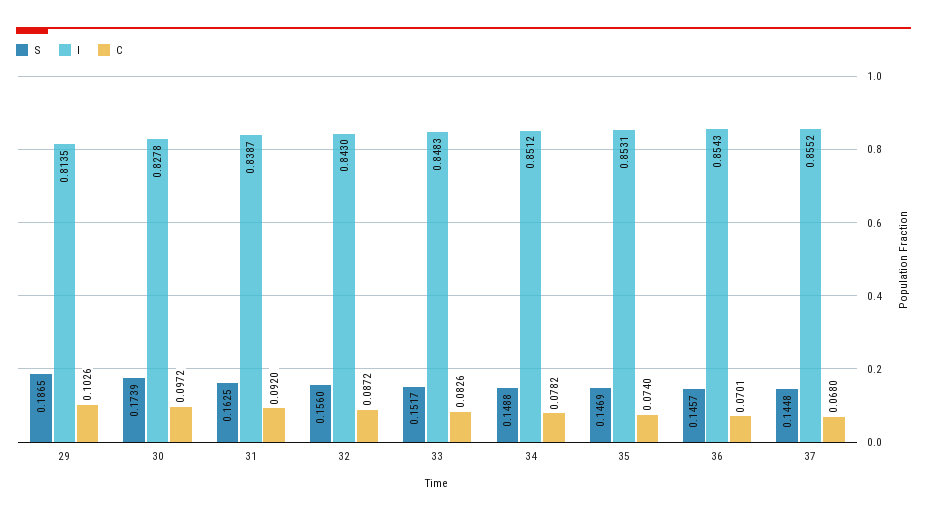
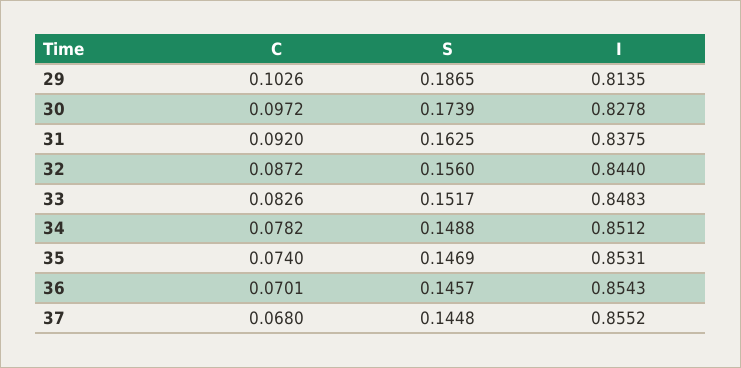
I, 31: 0.8387 -> 0.8375
I, 32: 0.843 -> 0.844

